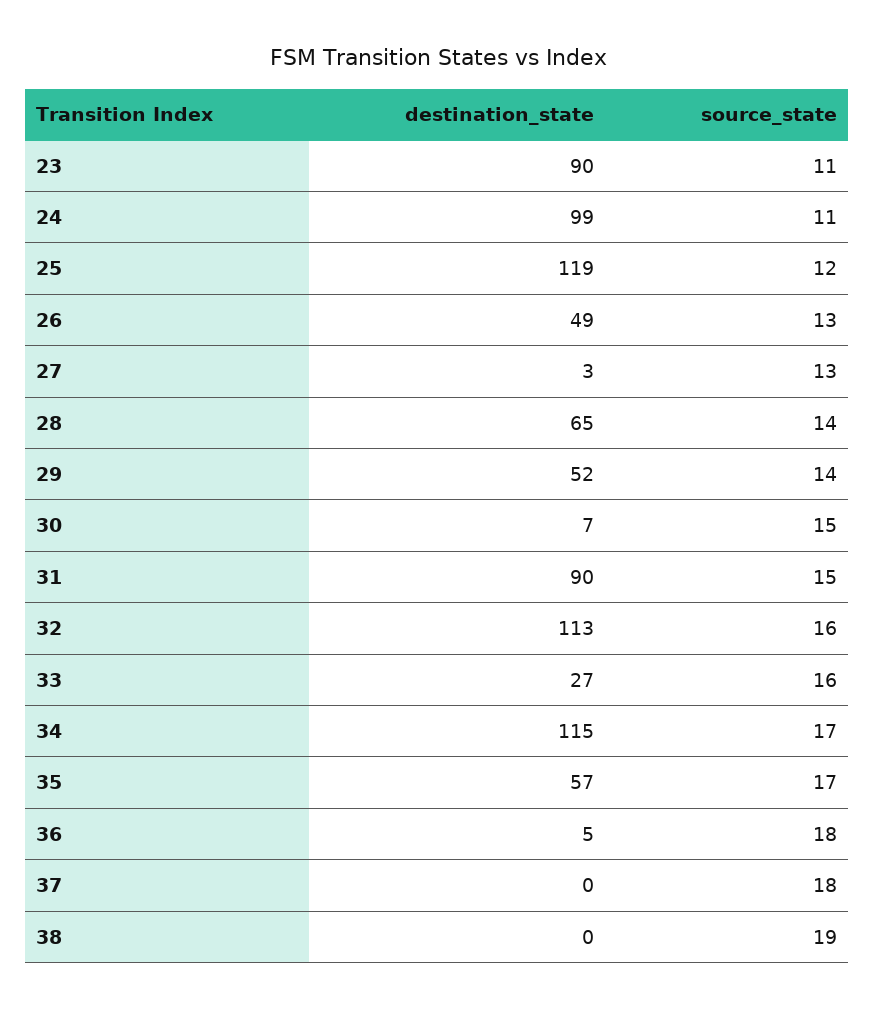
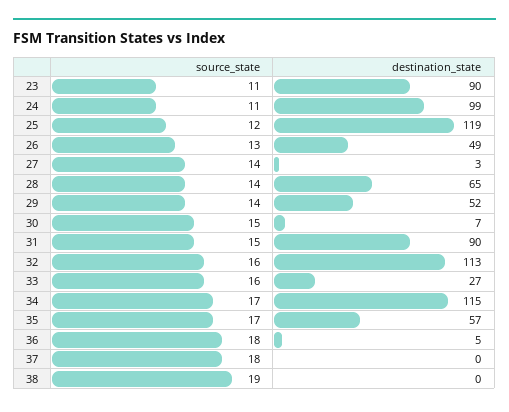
source_state, 27: 13 -> 14

